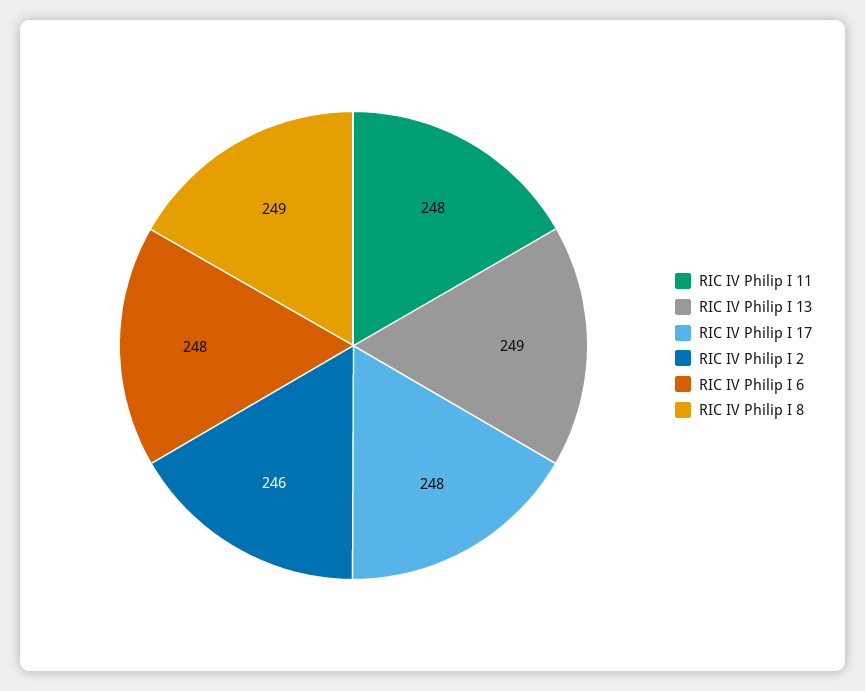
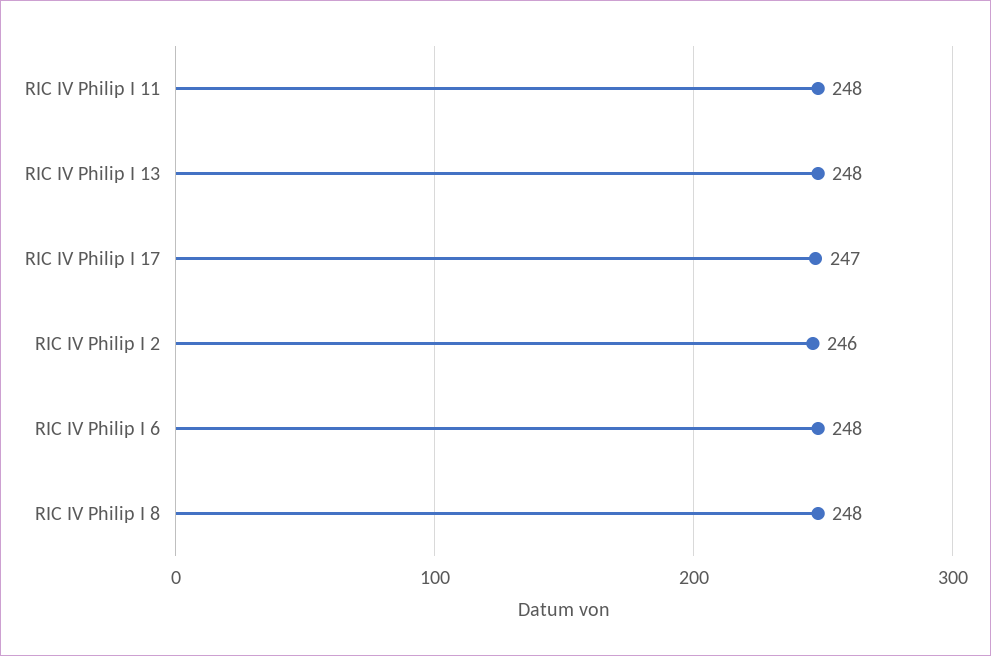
RIC IV Philip I 13: 249 -> 248
RIC IV Philip I 17: 248 -> 247
RIC IV Philip I 8: 249 -> 248

